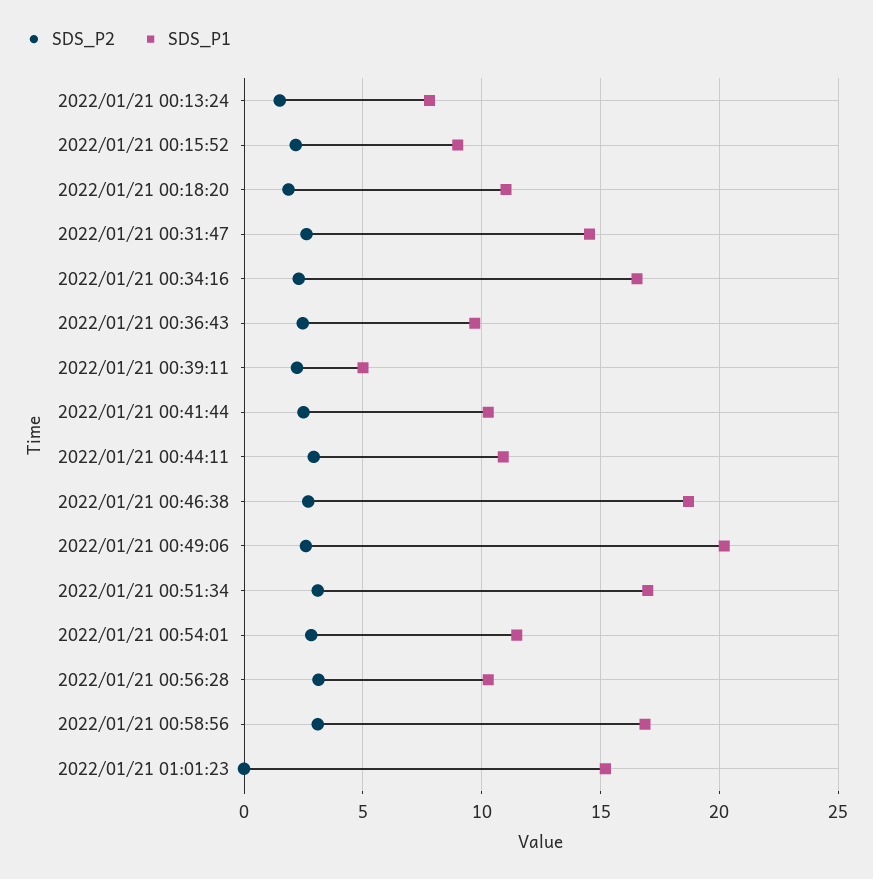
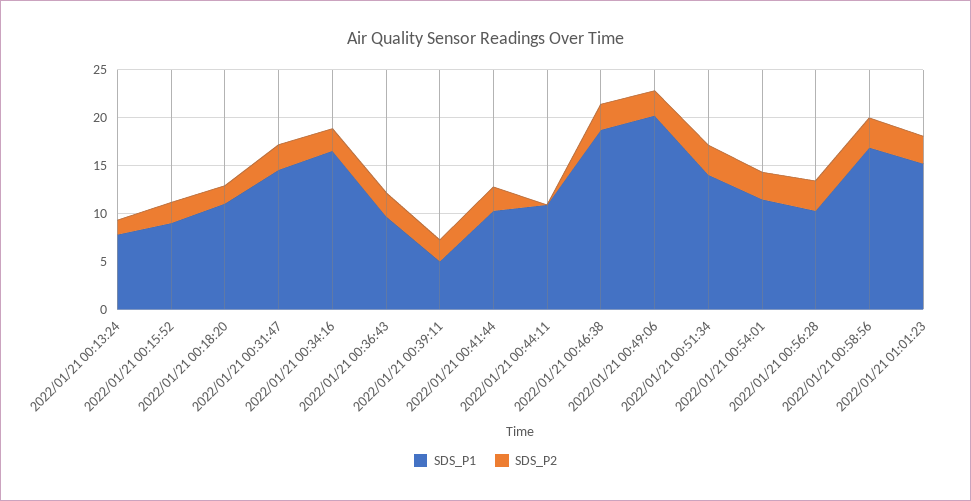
SDS_P2, 2022/01/21 00:44:11: 3 -> 0
SDS_P1, 2022/01/21 00:51:34: 17 -> 14
SDS_P2, 2022/01/21 01:01:23: 0 -> 3

